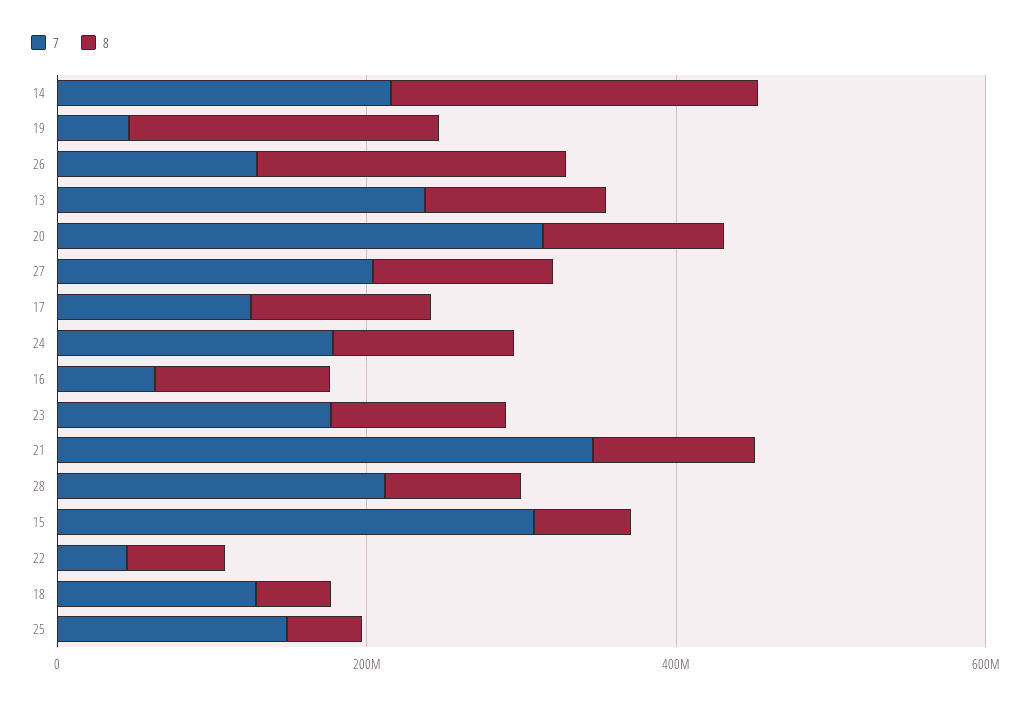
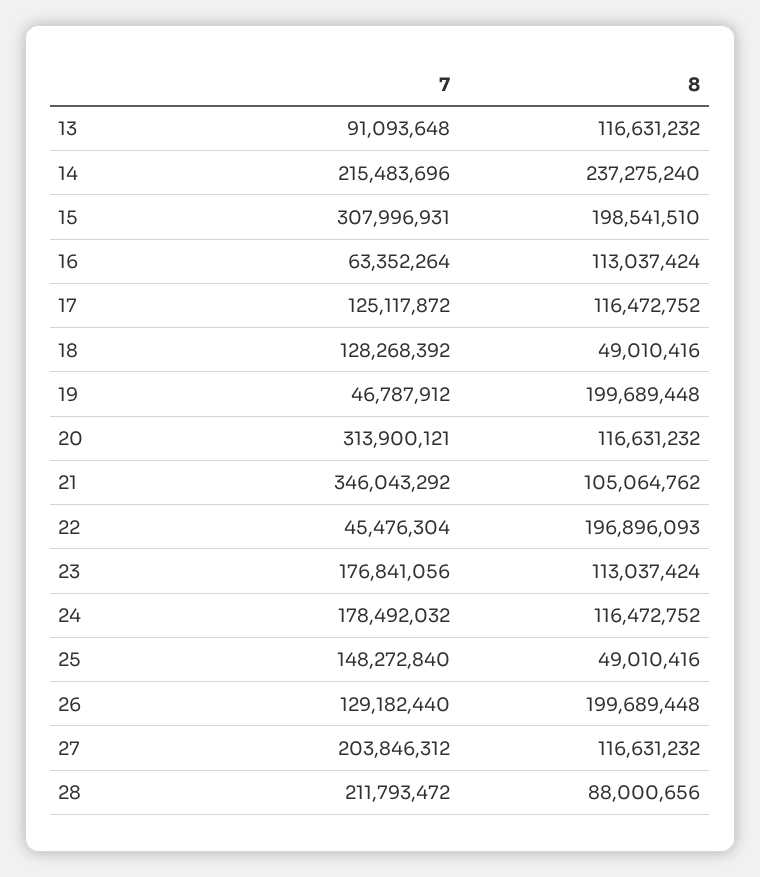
7, 13: 250000000 -> 91093648
8, 15: 50000000 -> 198541510
8, 22: 50000000 -> 196896093

